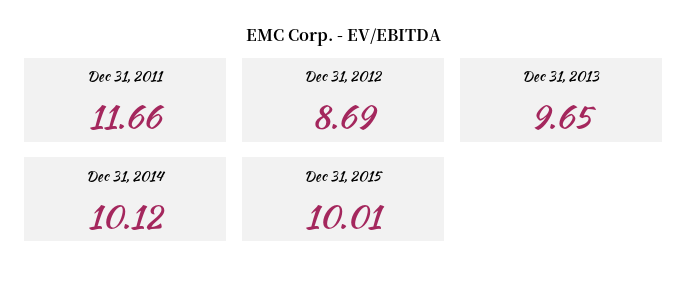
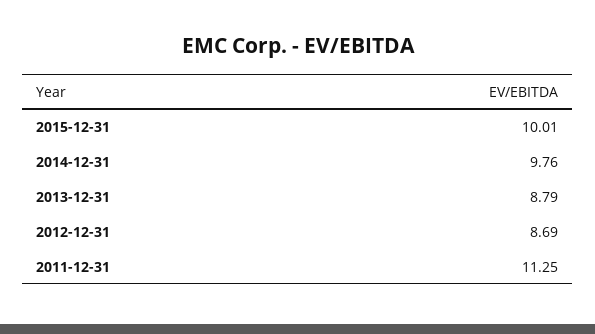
Dec 31, 2011: 11.66 -> 11.25
Dec 31, 2013: 9.65 -> 8.79
Dec 31, 2014: 10.12 -> 9.76

